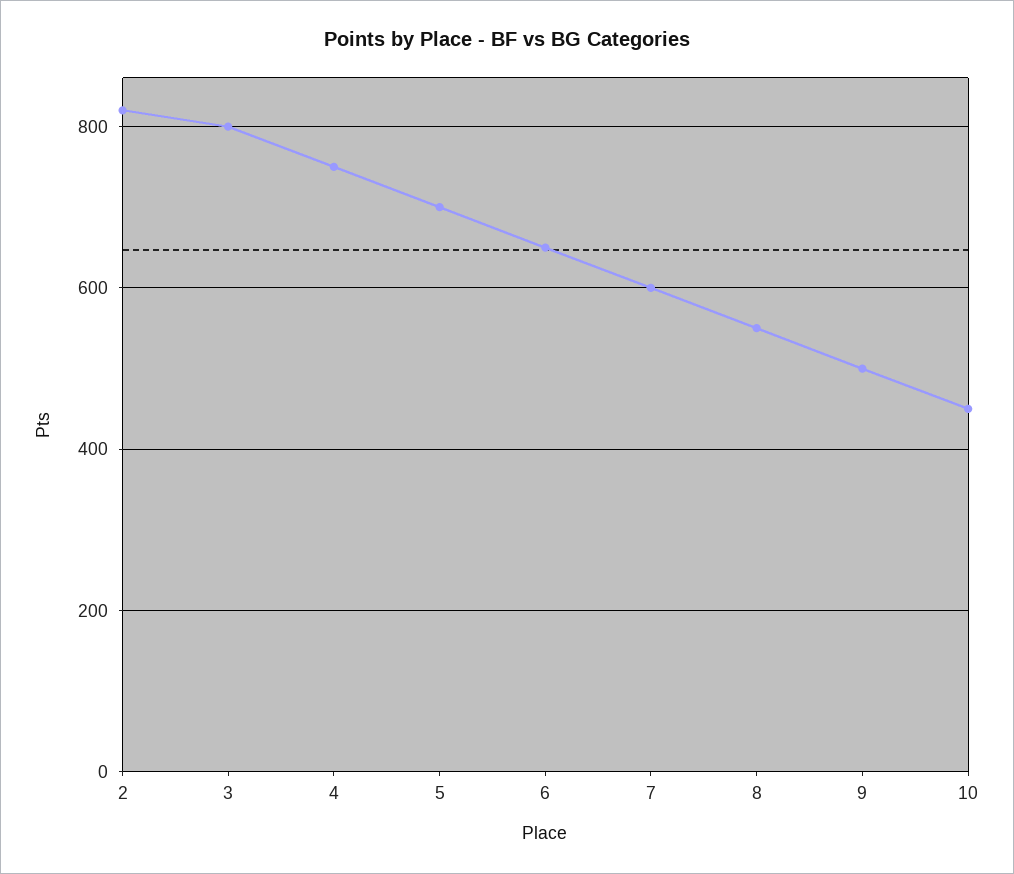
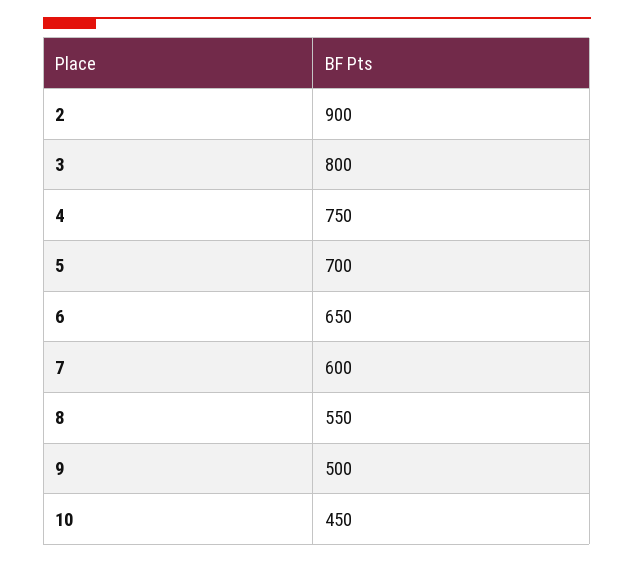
2: 820 -> 900

